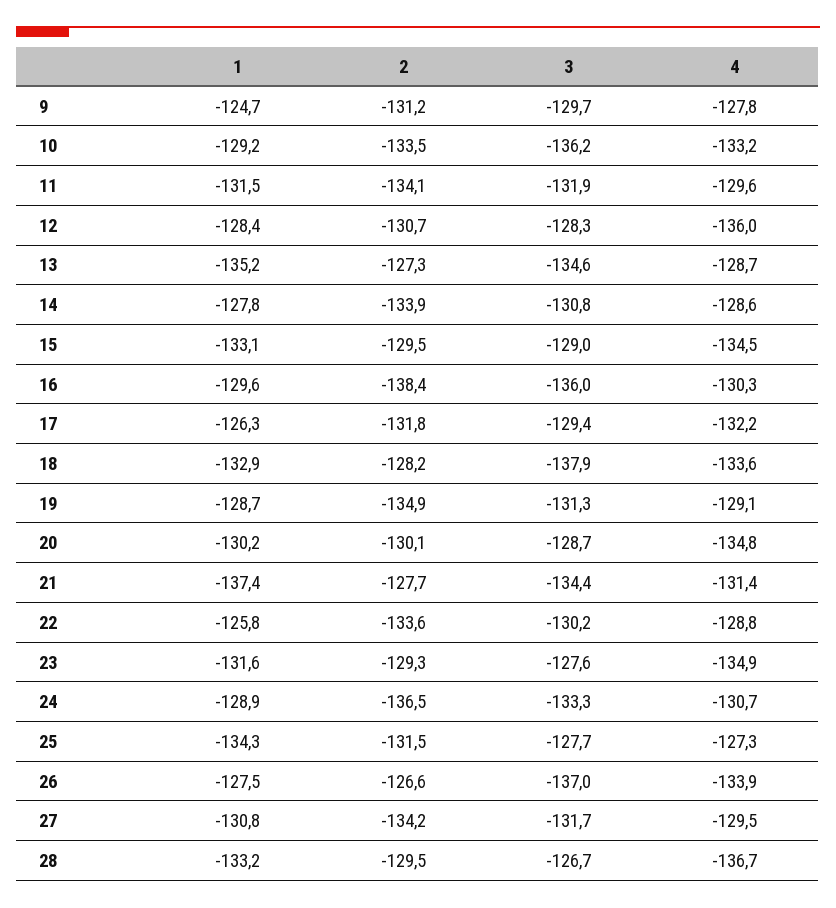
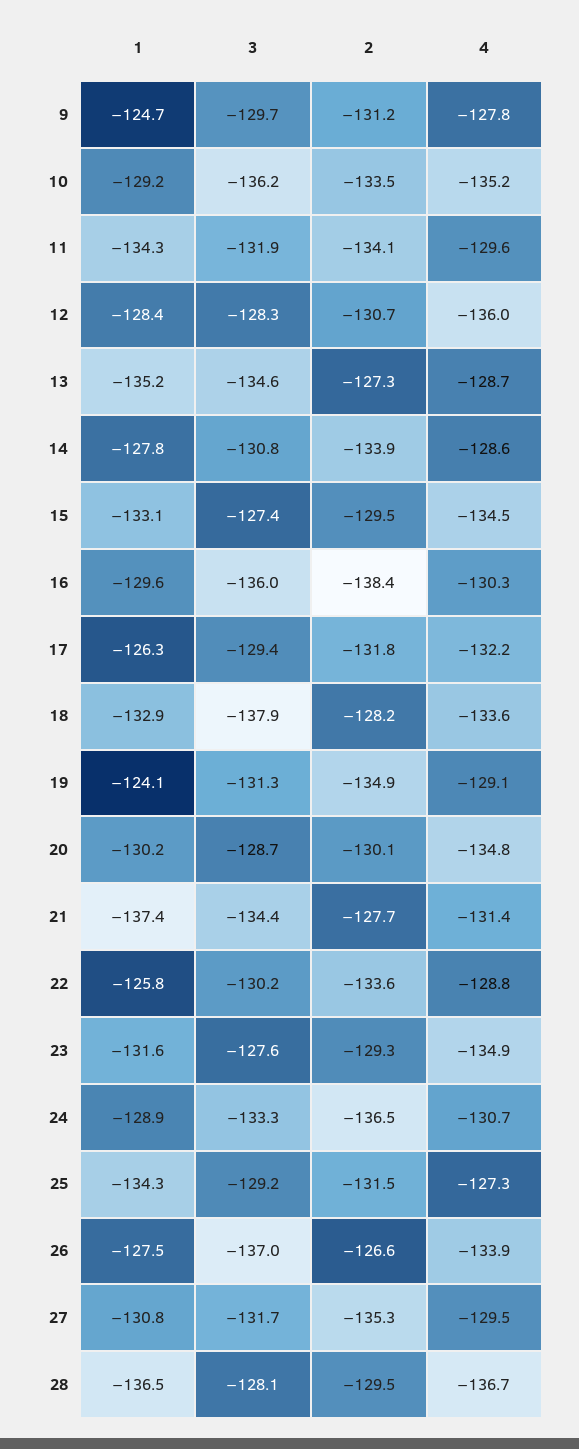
4, 10: -133.2 -> -135.2
1, 11: -131.5 -> -134.3
3, 15: -129 -> -127.4
1, 19: -128.7 -> -124.1
3, 25: -127.7 -> -129.2
2, 27: -134.2 -> -135.3
1, 28: -133.2 -> -136.5
3, 28: -126.7 -> -128.1

